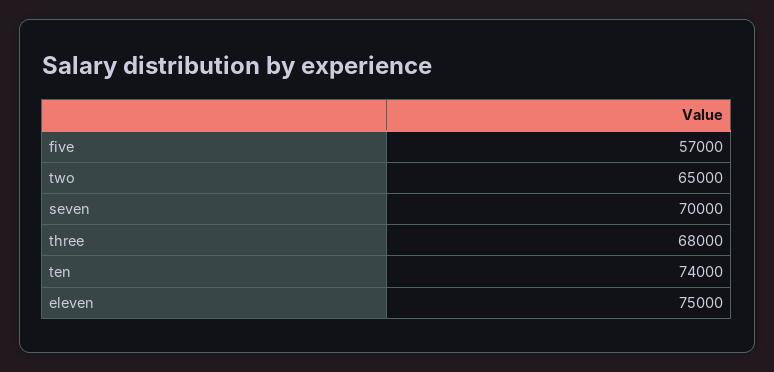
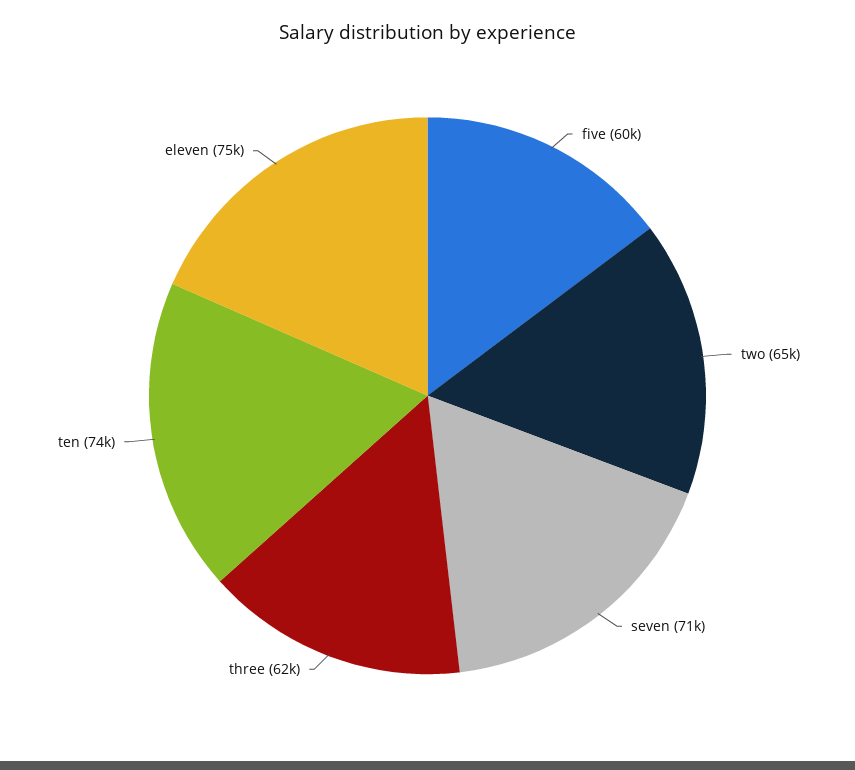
five: 57000 -> 60000
seven: 70000 -> 71000
three: 68000 -> 62000

